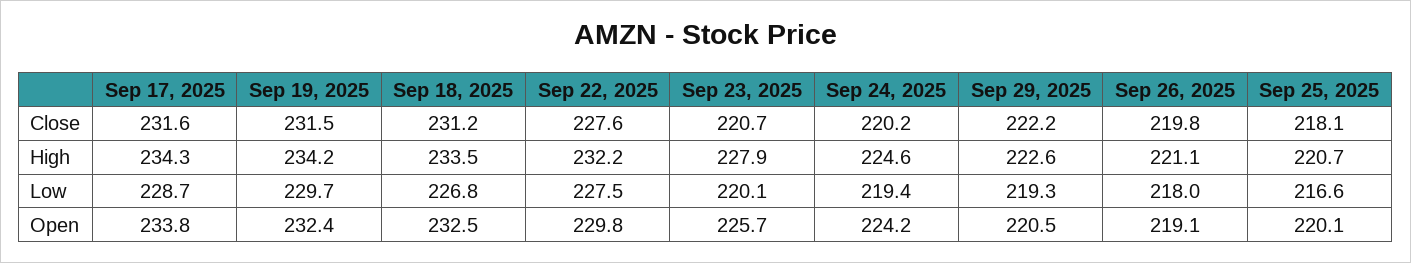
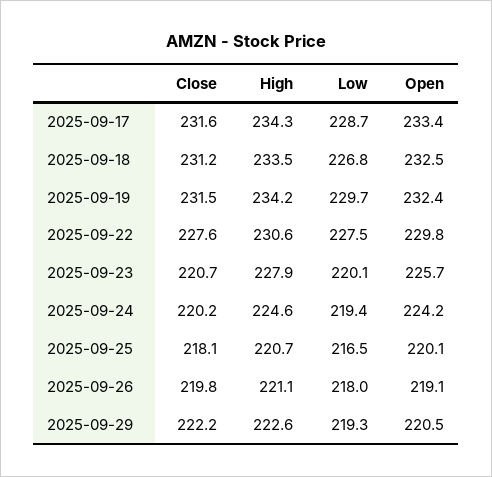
Sep 22, 2025, High: 232.2 -> 230.6
Sep 25, 2025, Low: 216.6 -> 216.5
Sep 17, 2025, Open: 233.8 -> 233.4

